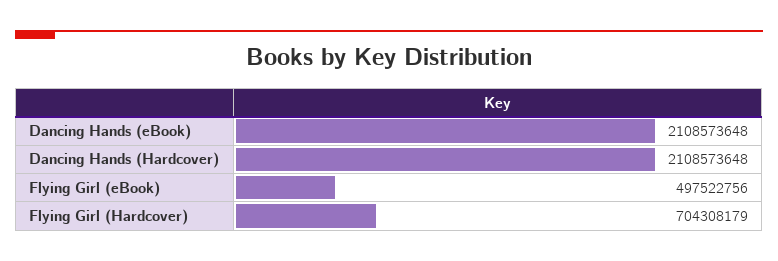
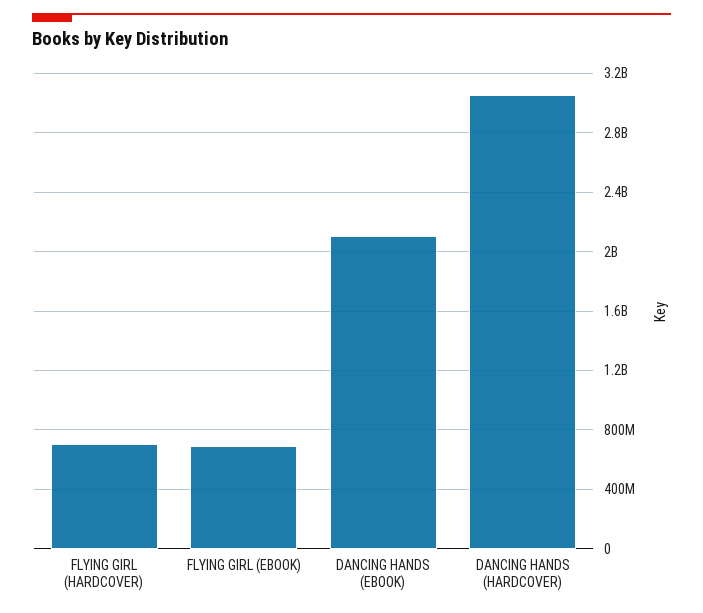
Dancing Hands (Hardcover): 2108573648 -> 3050000000
Flying Girl (eBook): 497522756 -> 700000000

